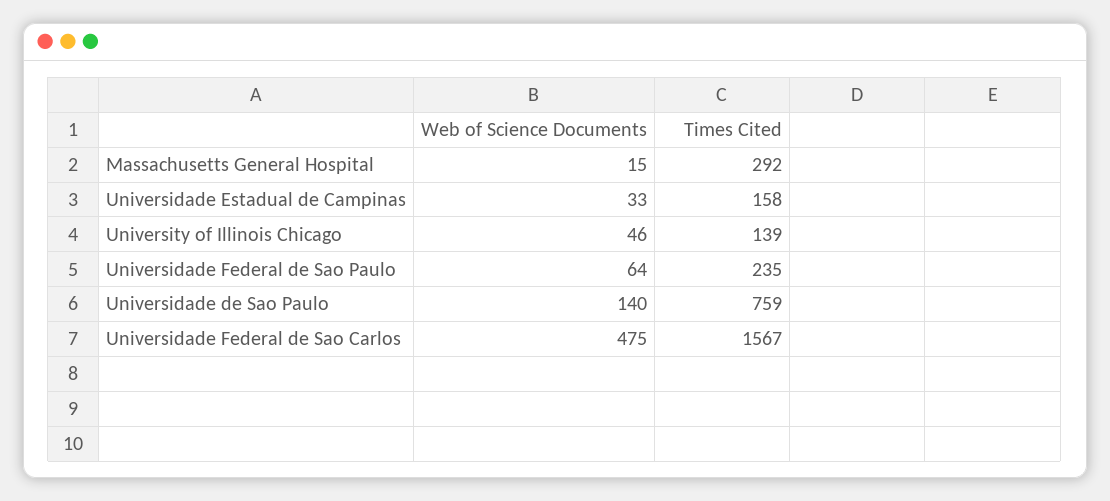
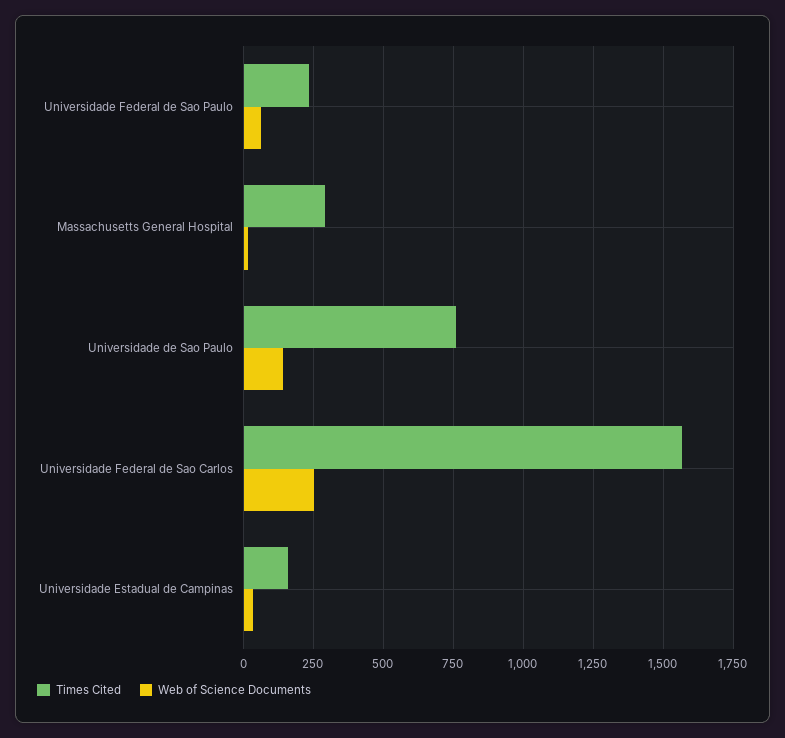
Web of Science Documents, University of Illinois Chicago: 46 -> none
Times Cited, University of Illinois Chicago: 139 -> none
Web of Science Documents, Universidade Federal de Sao Carlos: 475 -> 250

